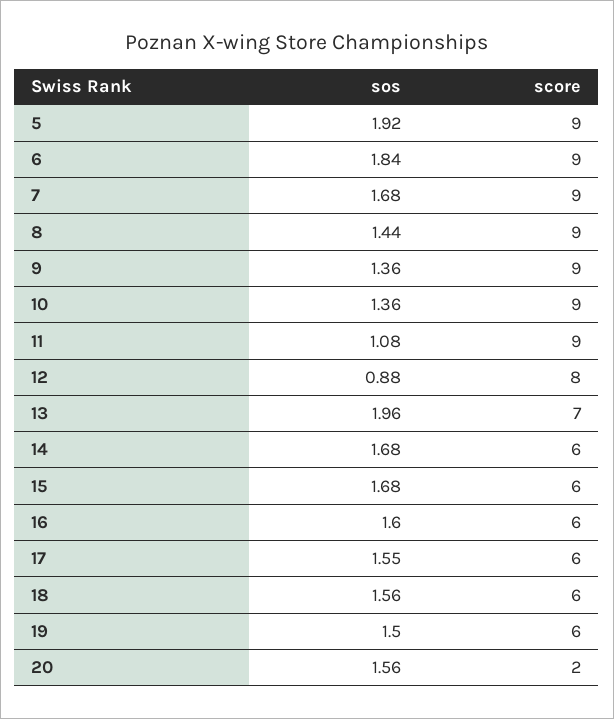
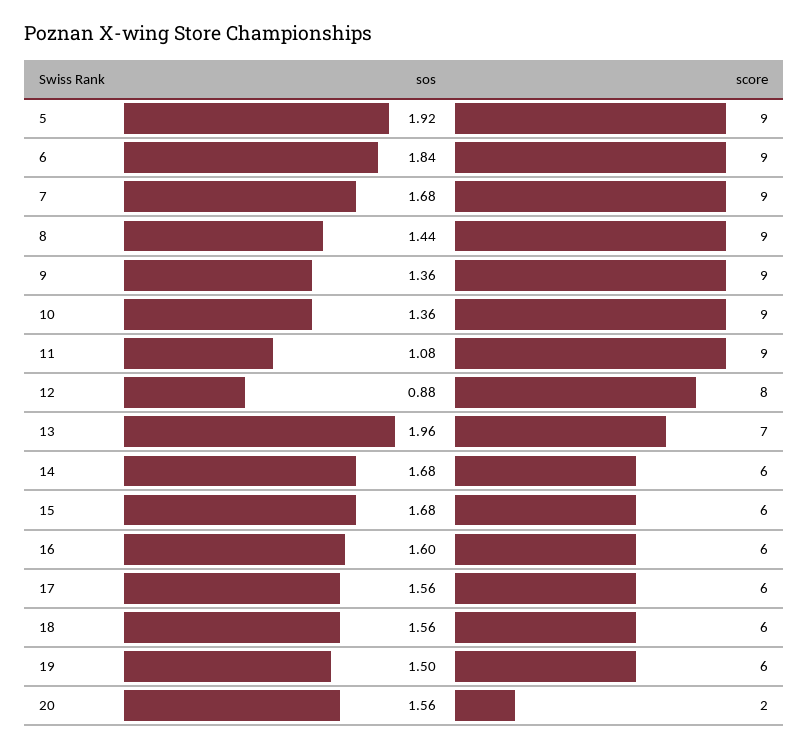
sos, 17: 1.55 -> 1.56

